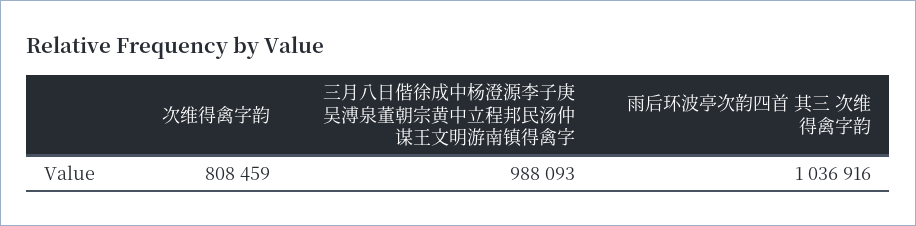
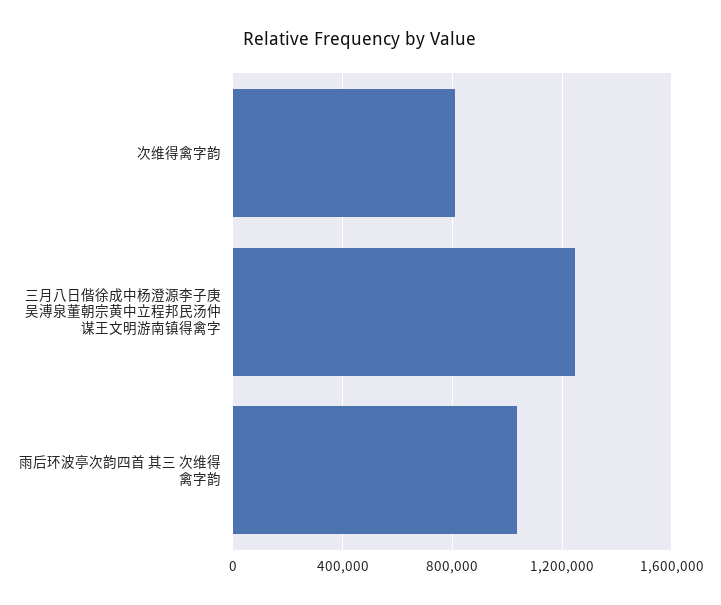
三月八日偕徐成中杨澄源李子庚吴溥泉董朝宗黄中立程邦民汤仲谋王文明游南镇得禽字: 988093 -> 1250000

